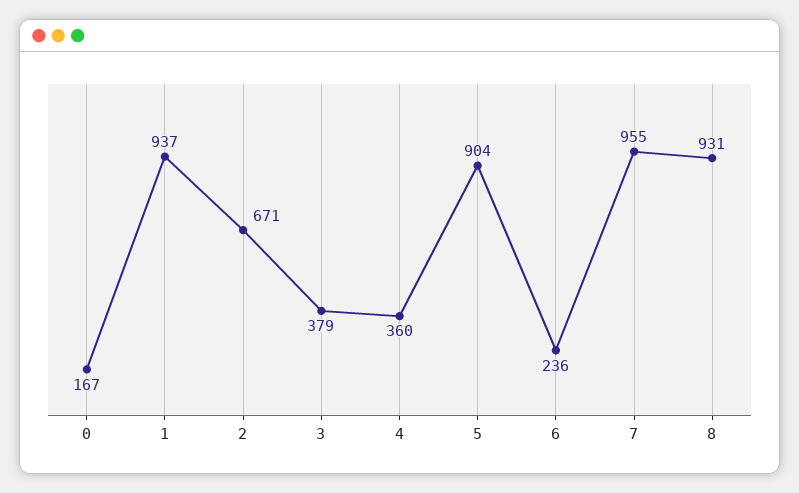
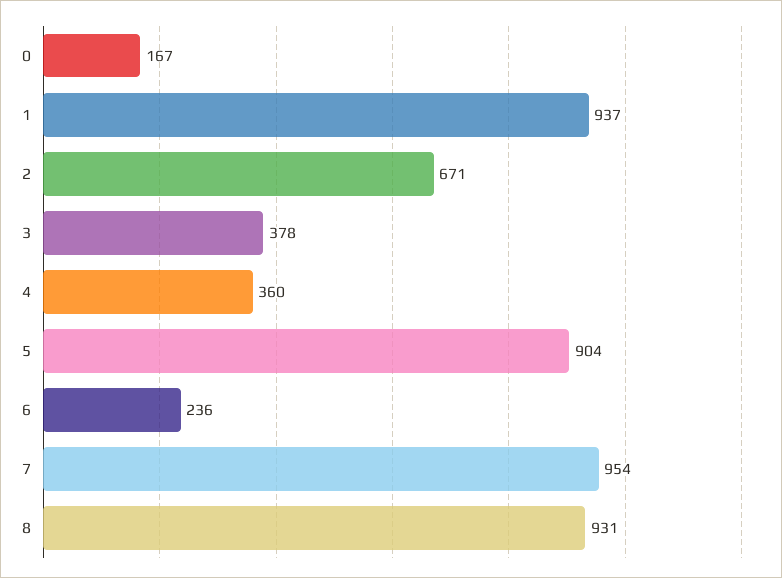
3: 379 -> 378
7: 955 -> 954

